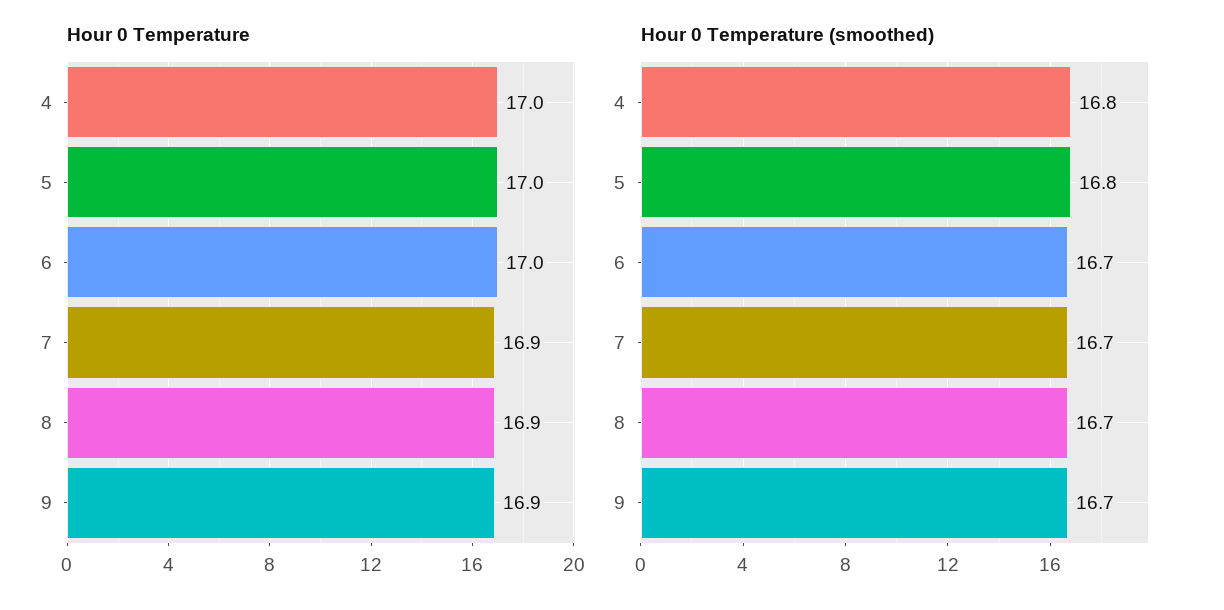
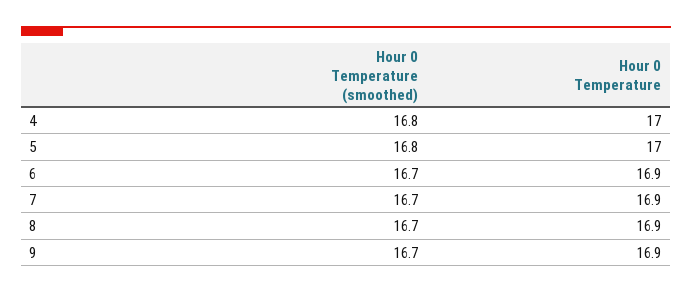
Hour 0 Temperature, 6: 17 -> 16.9

